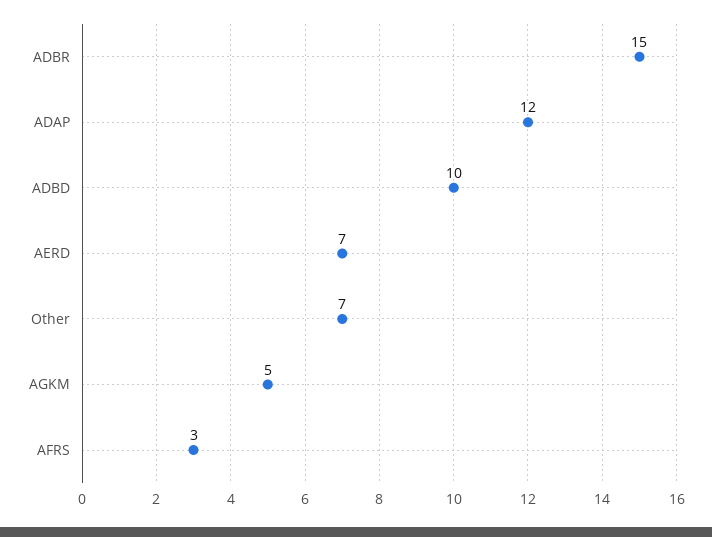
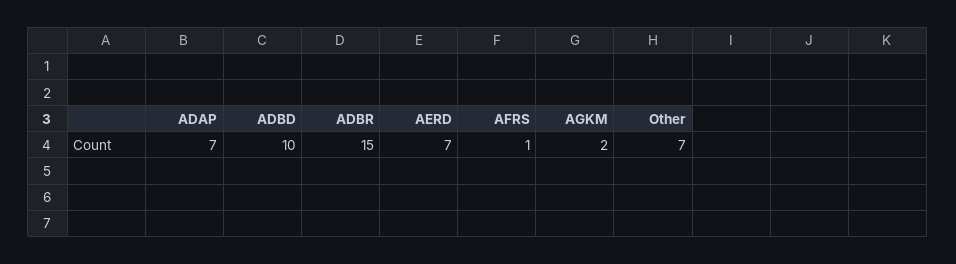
ADAP: 12 -> 7
AGKM: 5 -> 2
AFRS: 3 -> 1

